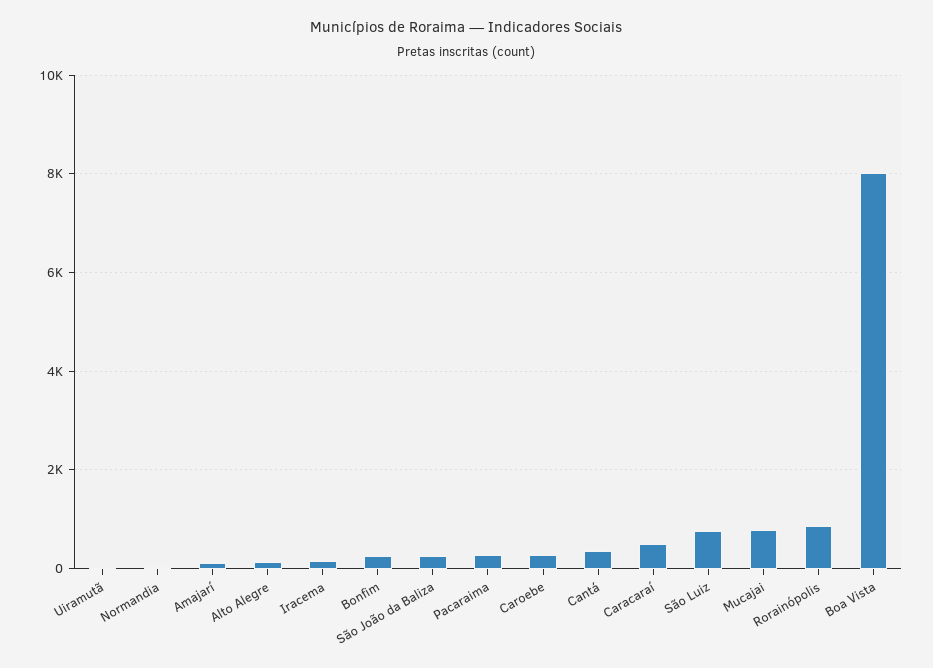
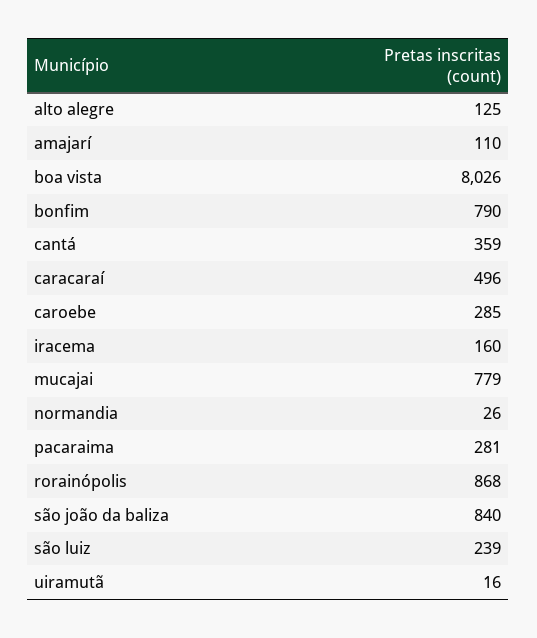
Bonfim: 200 -> 790
São João da Baliza: 200 -> 840
São Luiz: 800 -> 239

